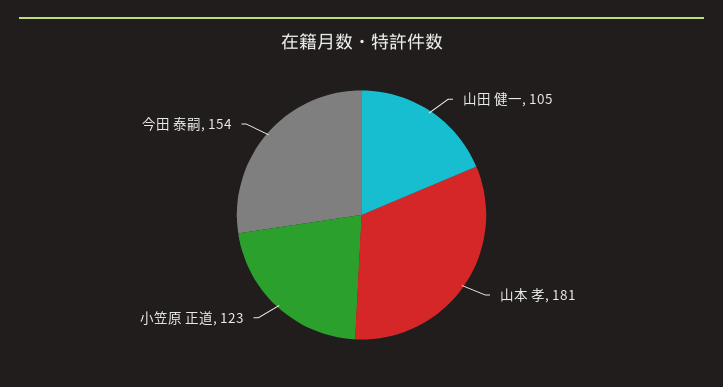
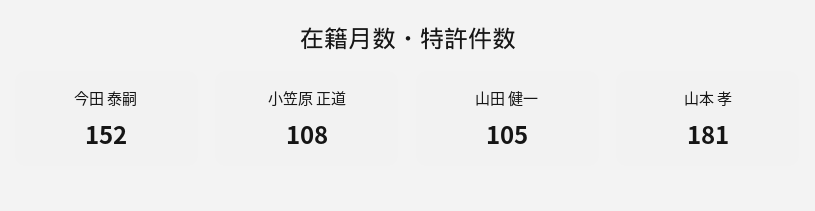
小笠原 正道: 123 -> 108
今田 泰嗣: 154 -> 152

